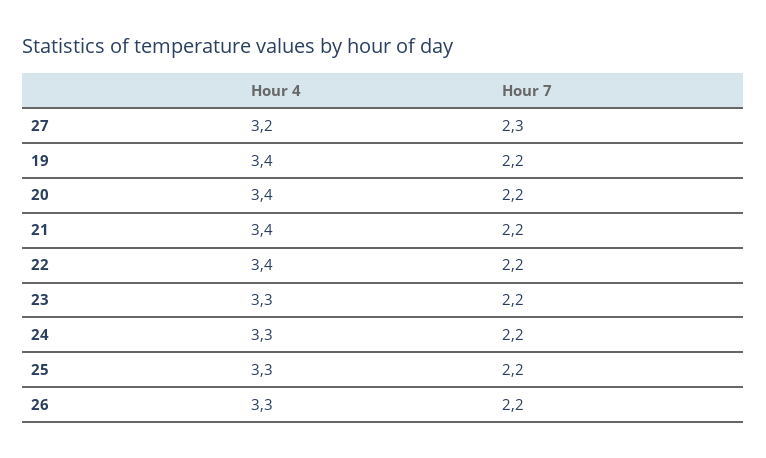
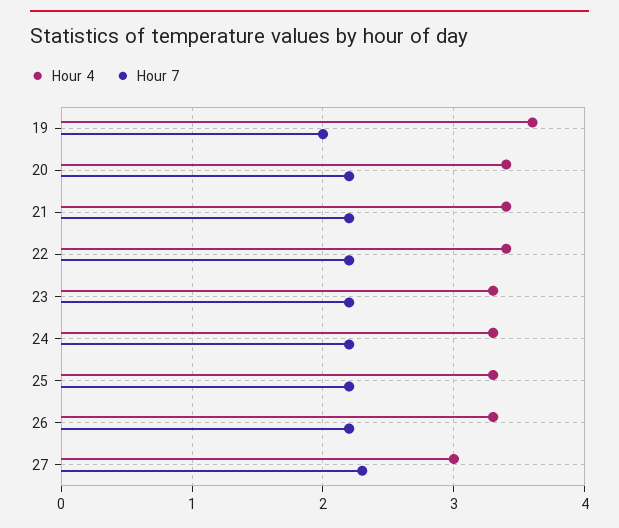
Hour 4, 27: 3.2 -> 3
Hour 4, 19: 3.4 -> 3.6
Hour 7, 19: 2.2 -> 2

